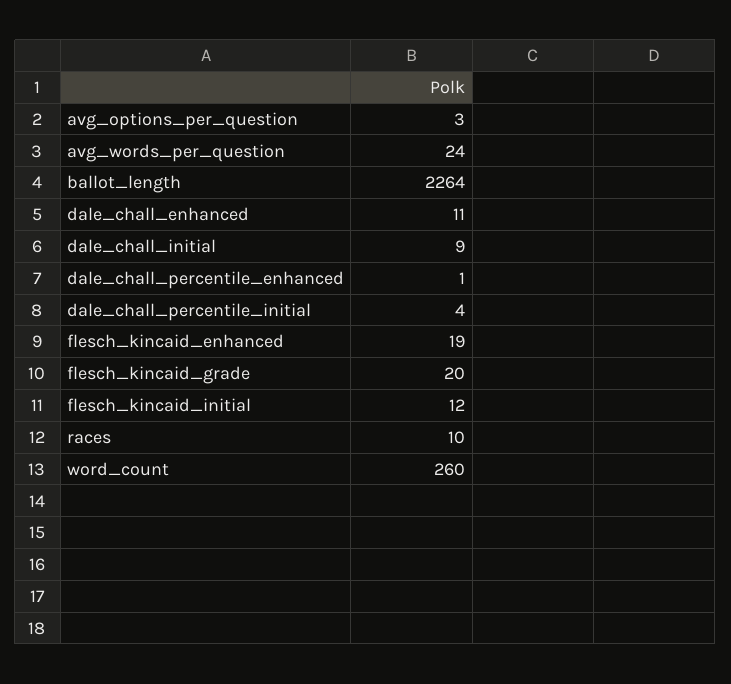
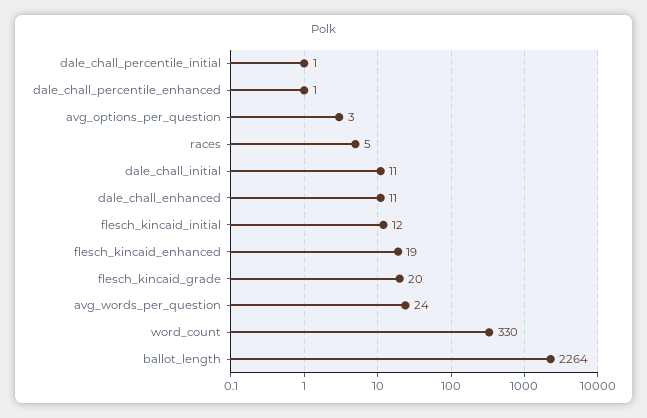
dale_chall_initial: 9 -> 11
dale_chall_percentile_initial: 4 -> 1
races: 10 -> 5
word_count: 260 -> 330

